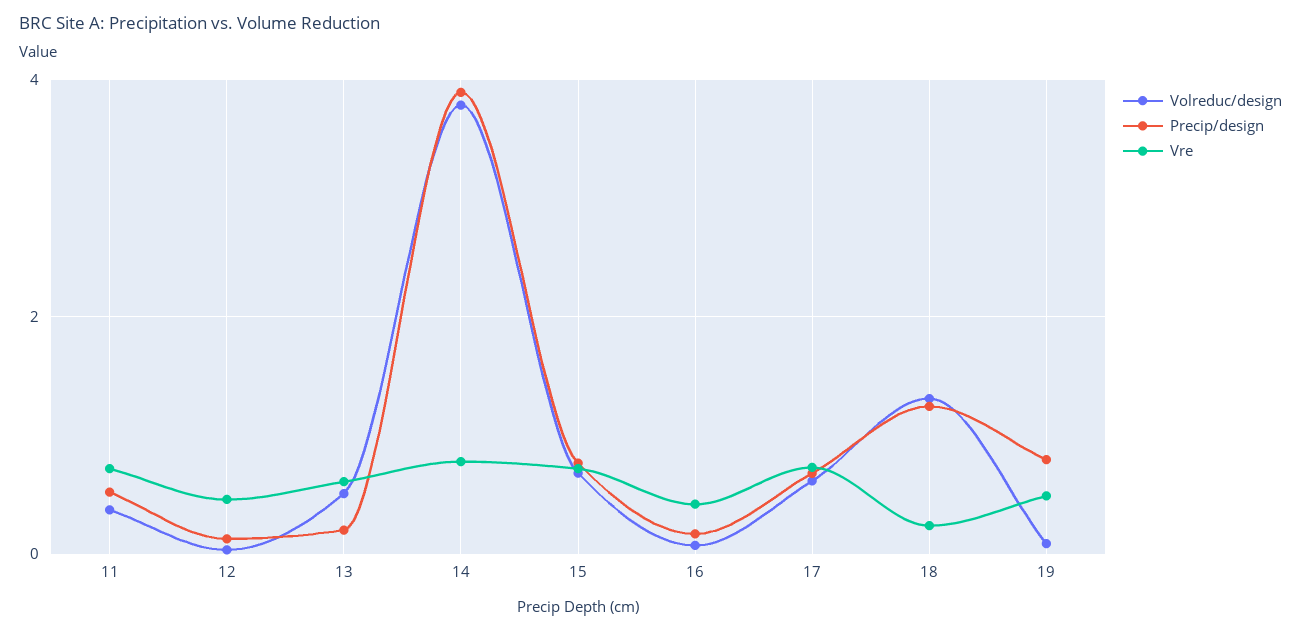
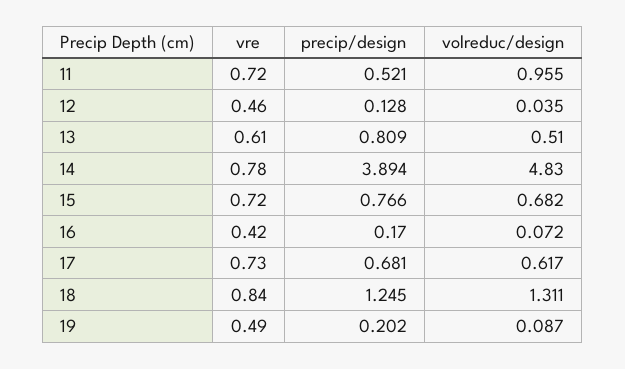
Volreduc/design, 11: 0.4 -> 0.955
Precip/design, 13: 0.2 -> 0.809
Volreduc/design, 14: 3.8 -> 4.83
Vre, 18: 0.2 -> 0.84
Precip/design, 19: 0.8 -> 0.202

